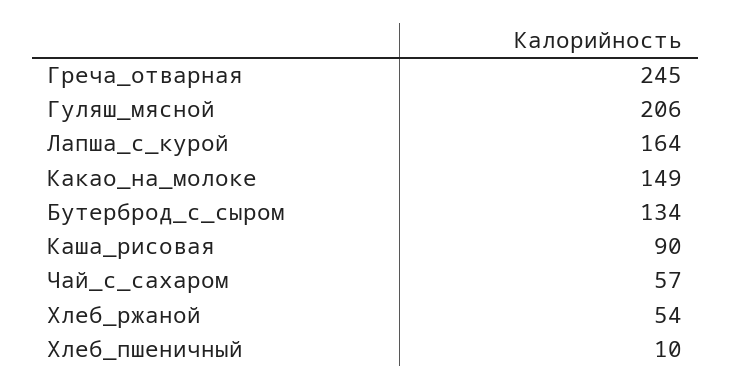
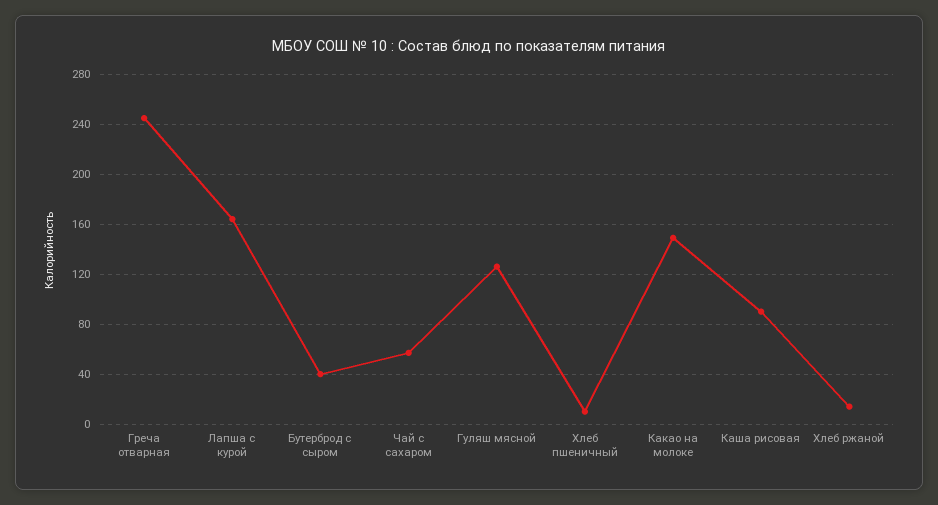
Гуляш_мясной: 206 -> 125
Бутерброд_с_сыром: 134 -> 40
Хлеб_ржаной: 54 -> 15

